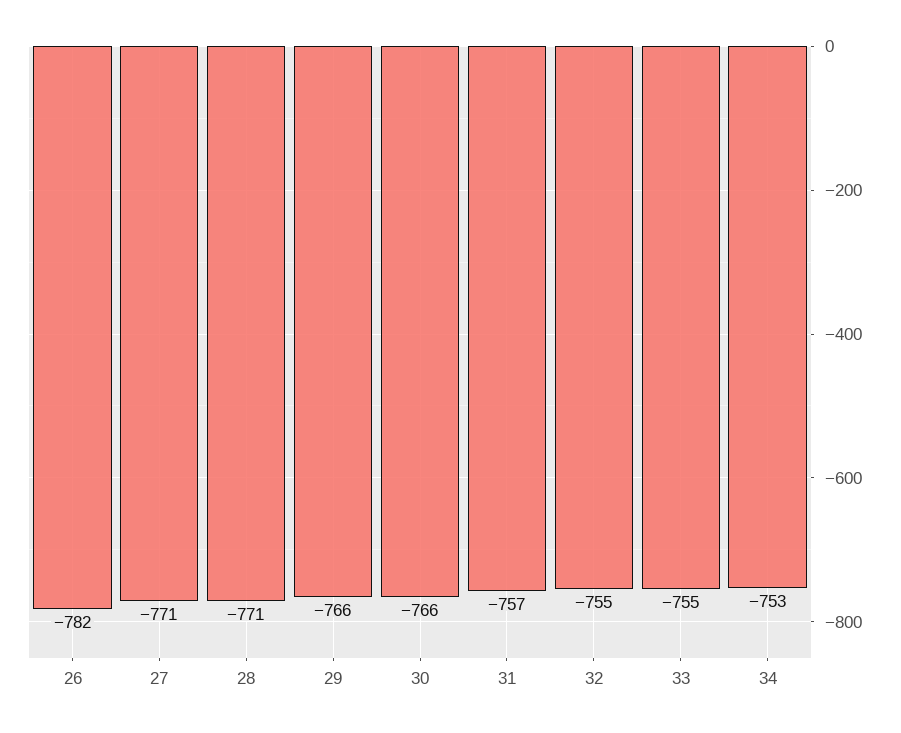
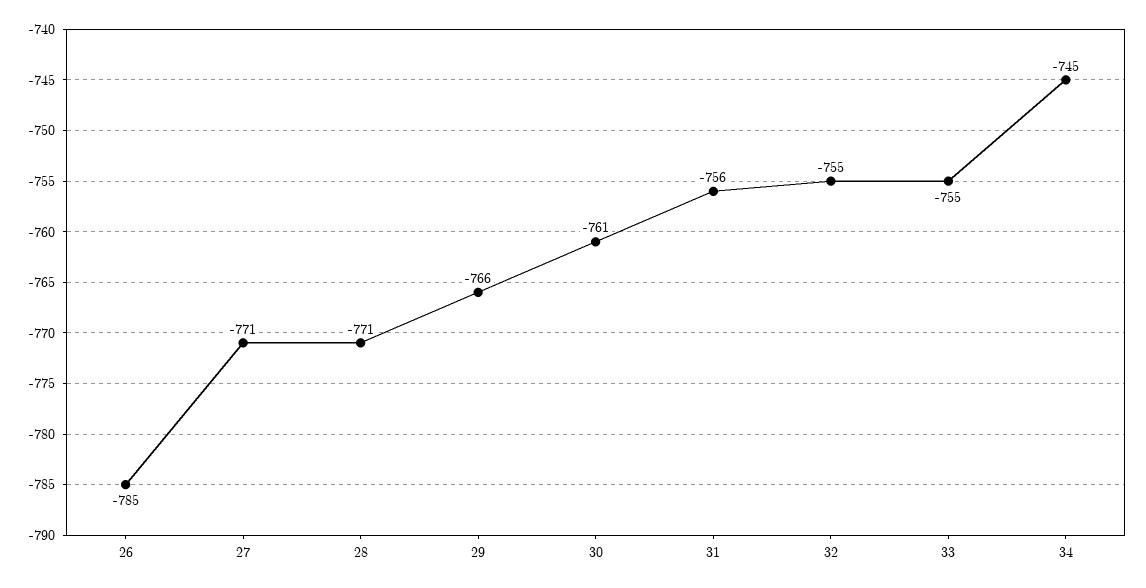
26: -782 -> -785
30: -766 -> -761
31: -757 -> -756
34: -753 -> -745

